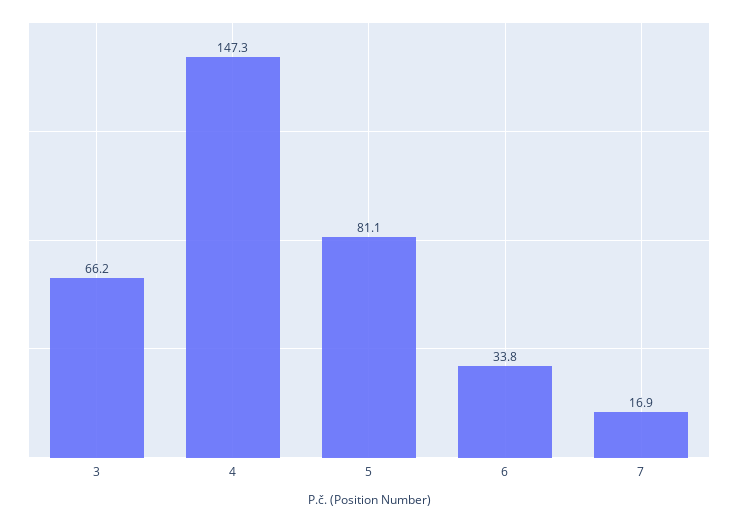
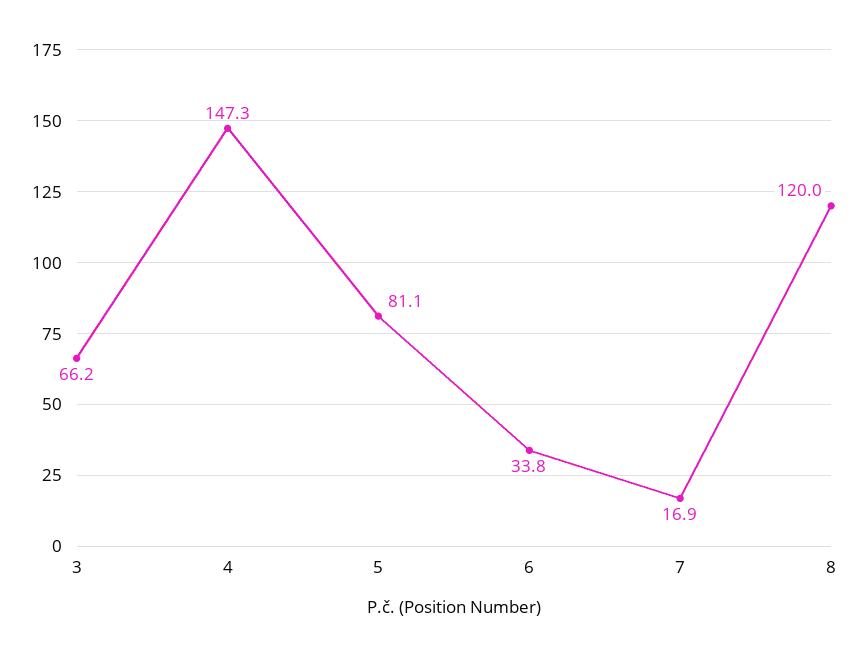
8: none -> 120

